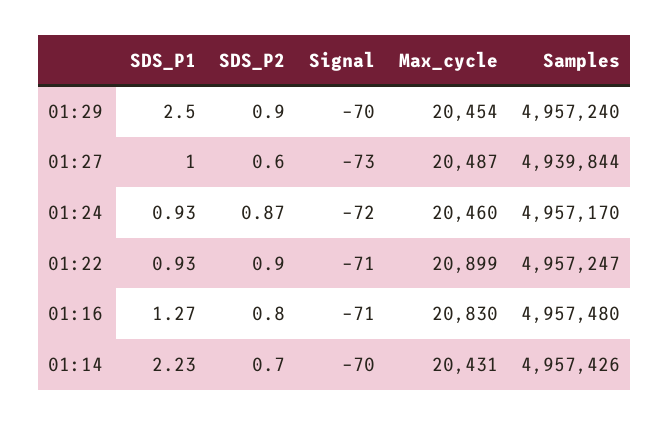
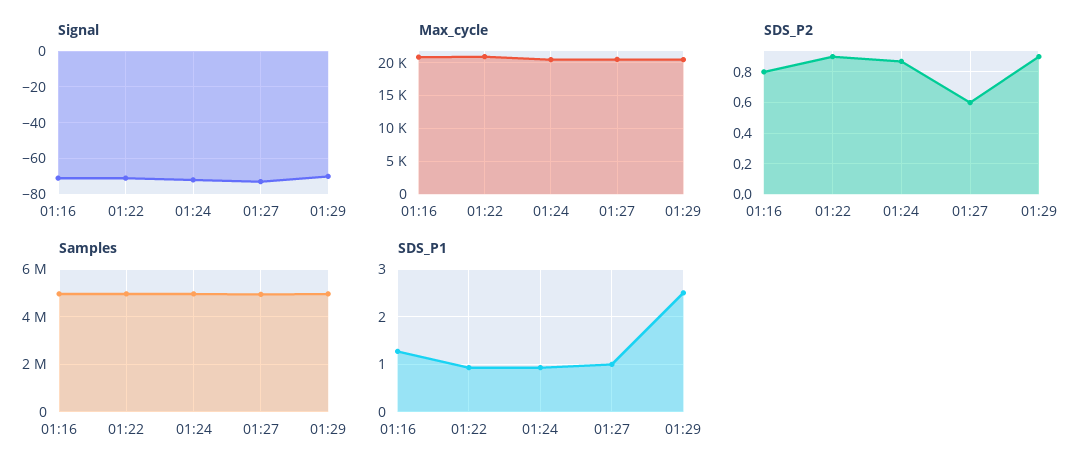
SDS_P1, 01:14: 2.23 -> none
SDS_P2, 01:14: 0.7 -> none
Signal, 01:14: -70 -> none
Max_cycle, 01:14: 20431 -> none
Samples, 01:14: 4957426 -> none

